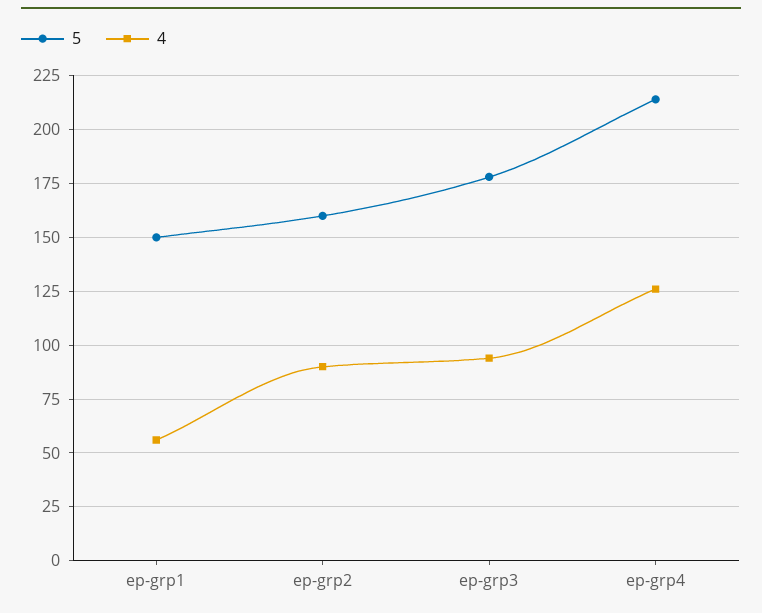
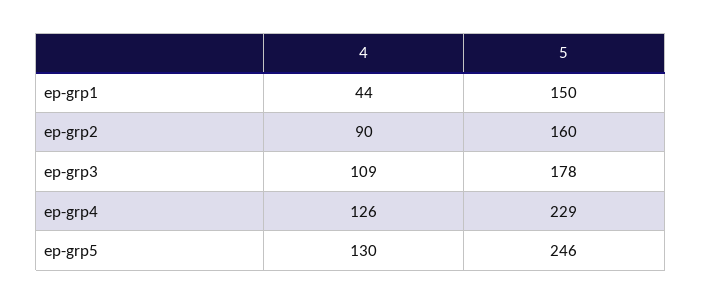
4, ep-grp1: 55 -> 44
4, ep-grp3: 95 -> 109
5, ep-grp4: 215 -> 229
4, ep-grp5: none -> 130
5, ep-grp5: none -> 246

